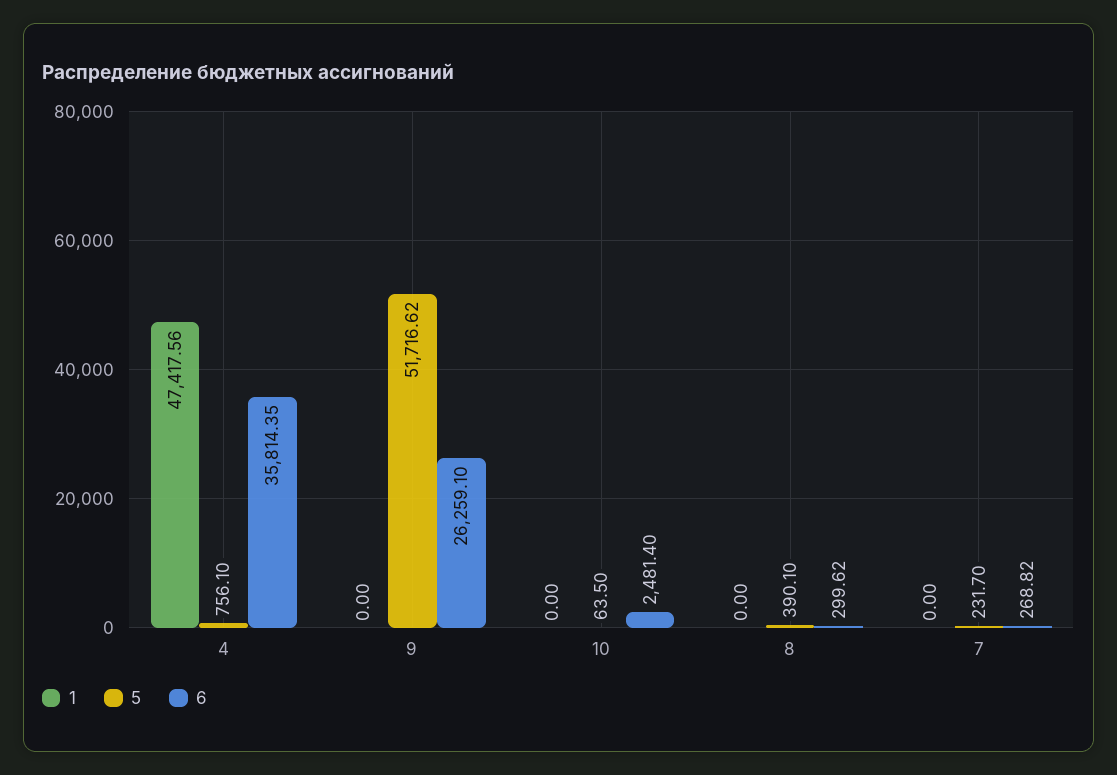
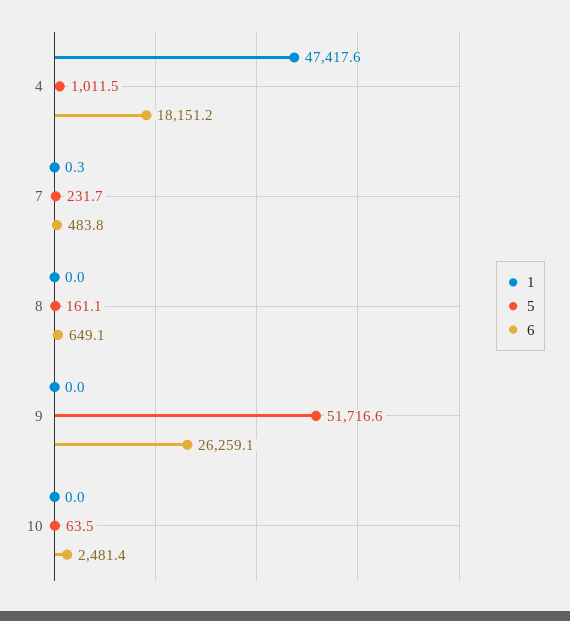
5, 4: 756.1 -> 1011.5
6, 4: 35814.35 -> 18151.2
5, 8: 390.1 -> 161.1
6, 8: 299.62 -> 649.1
1, 7: 0 -> 0.3
6, 7: 268.82 -> 483.8

